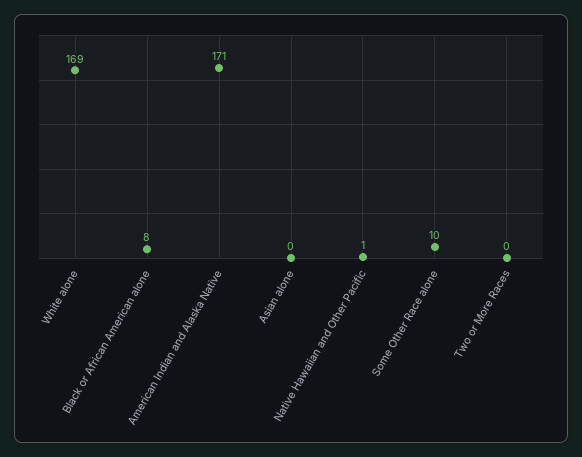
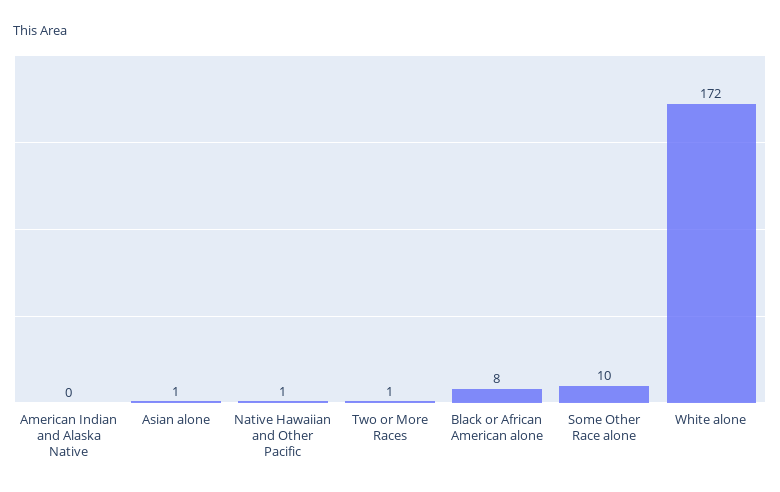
White alone: 169 -> 172
American Indian and Alaska Native: 171 -> 0
Asian alone: 0 -> 1
Two or More Races: 0 -> 1

